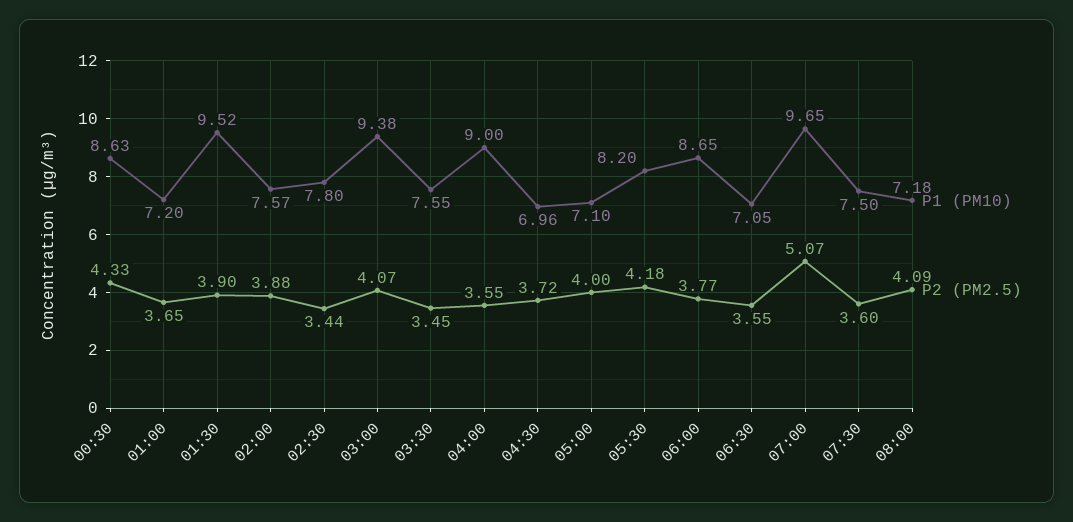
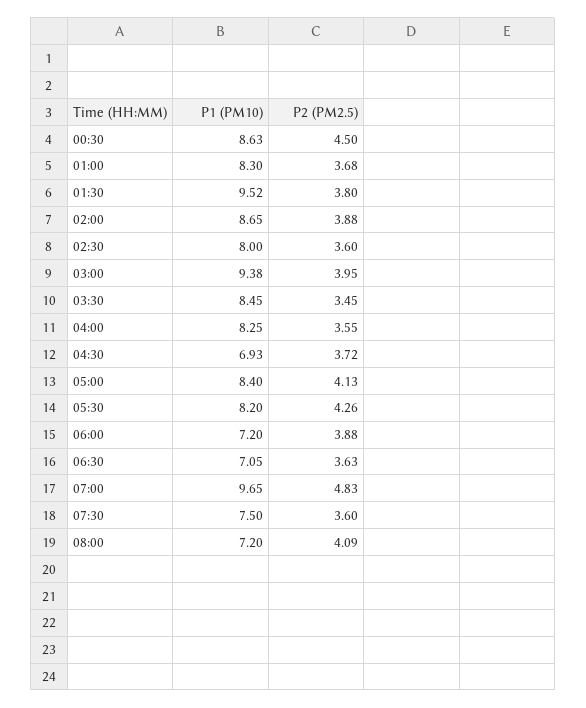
P2 (PM2.5), 00:30: 4.33 -> 4.5
P1 (PM10), 01:00: 7.2 -> 8.3
P2 (PM2.5), 01:00: 3.65 -> 3.68
P2 (PM2.5), 01:30: 3.9 -> 3.8
P1 (PM10), 02:00: 7.57 -> 8.65
P1 (PM10), 02:30: 7.8 -> 8
P2 (PM2.5), 02:30: 3.44 -> 3.6
P2 (PM2.5), 03:00: 4.07 -> 3.95
P1 (PM10), 03:30: 7.55 -> 8.45
P1 (PM10), 04:00: 9 -> 8.25
P1 (PM10), 04:30: 6.96 -> 6.93
P1 (PM10), 05:00: 7.1 -> 8.4
P2 (PM2.5), 05:00: 4 -> 4.13
P2 (PM2.5), 05:30: 4.18 -> 4.26
P1 (PM10), 06:00: 8.65 -> 7.2
P2 (PM2.5), 06:00: 3.77 -> 3.88
P2 (PM2.5), 06:30: 3.55 -> 3.63
P2 (PM2.5), 07:00: 5.07 -> 4.83
P1 (PM10), 08:00: 7.18 -> 7.2

